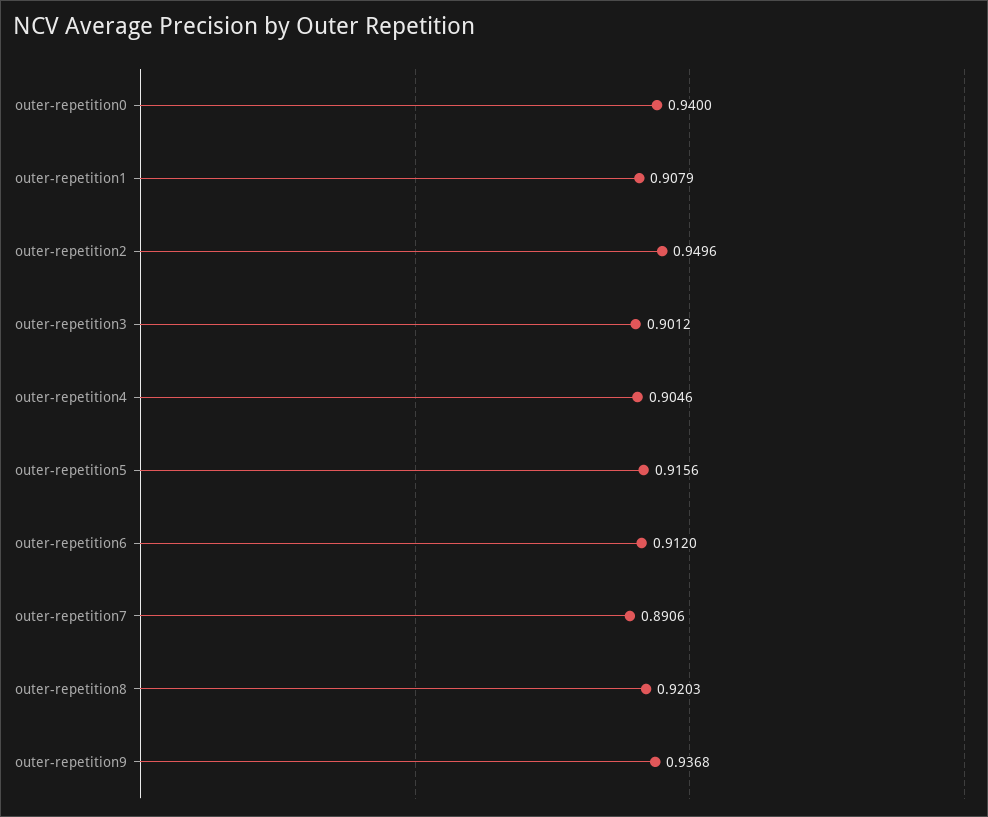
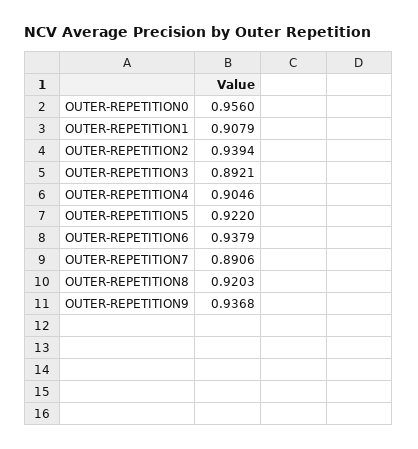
outer-repetition0: 0.94 -> 0.956
outer-repetition2: 0.9496 -> 0.9394
outer-repetition3: 0.9012 -> 0.8921
outer-repetition5: 0.9156 -> 0.922
outer-repetition6: 0.912 -> 0.9379

